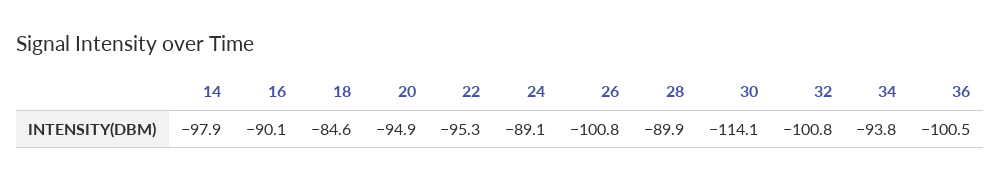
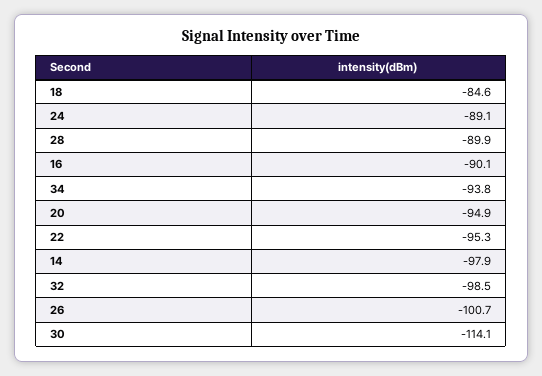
26: -100.8 -> -100.7
32: -100.8 -> -98.5
36: -100.5 -> none

